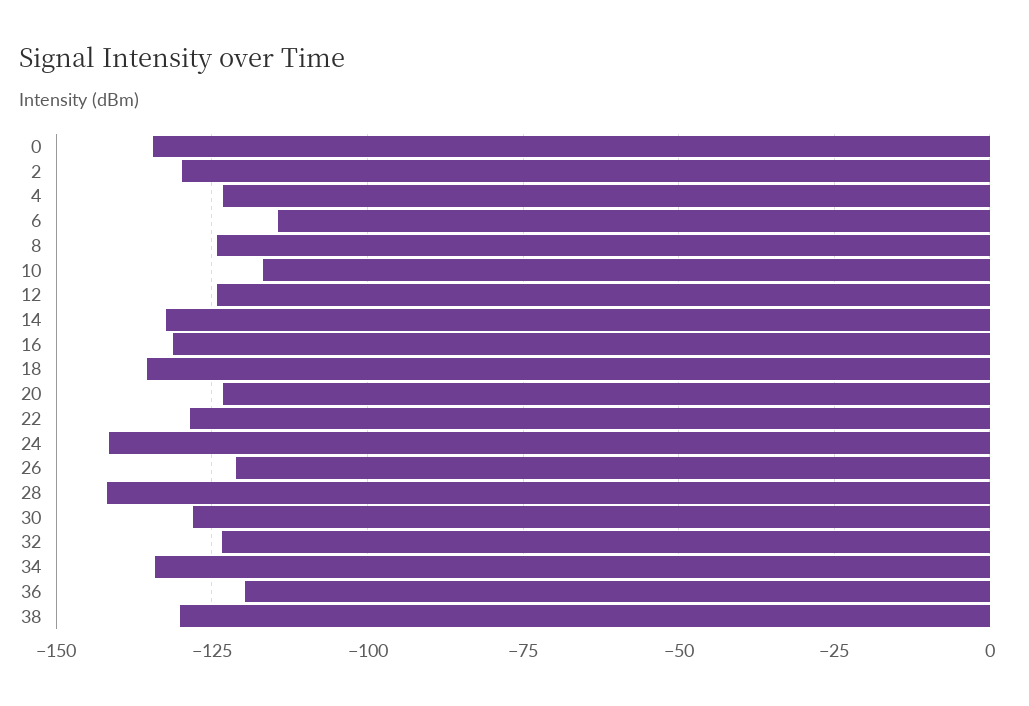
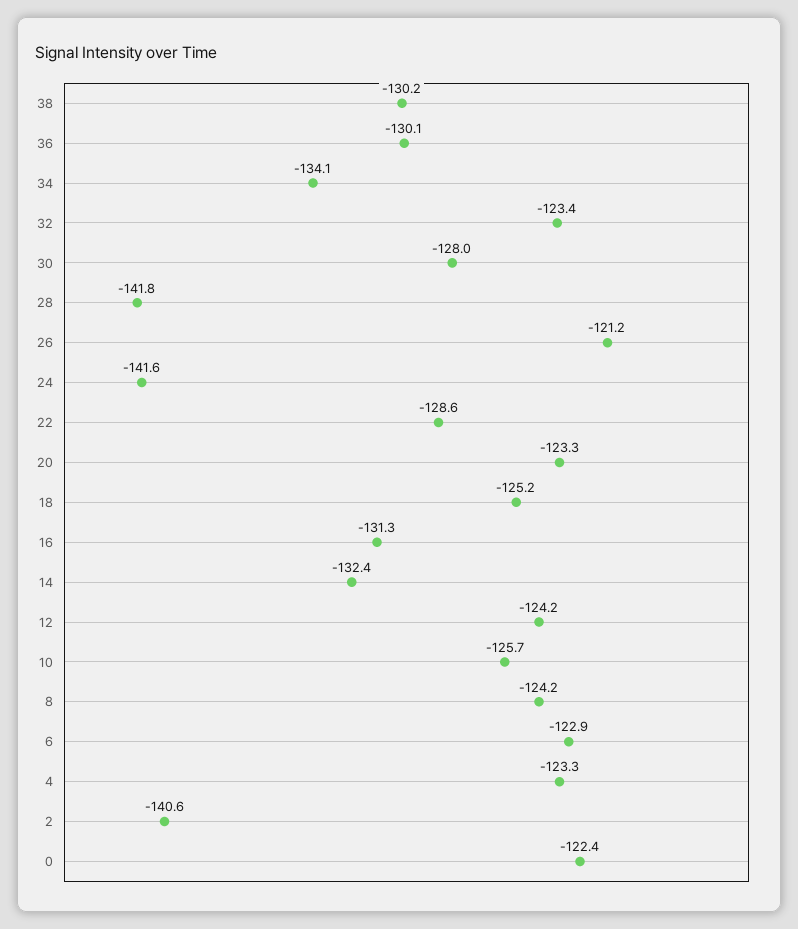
0: -135 -> -122.4
2: -130 -> -140.6
6: -115 -> -122.9
10: -117.5 -> -125.7
18: -135 -> -125.2
36: -120 -> -130.1

